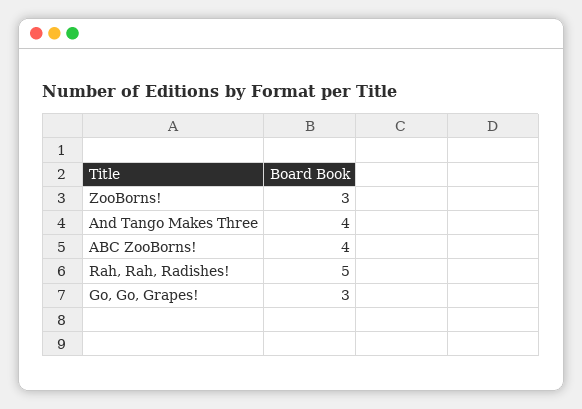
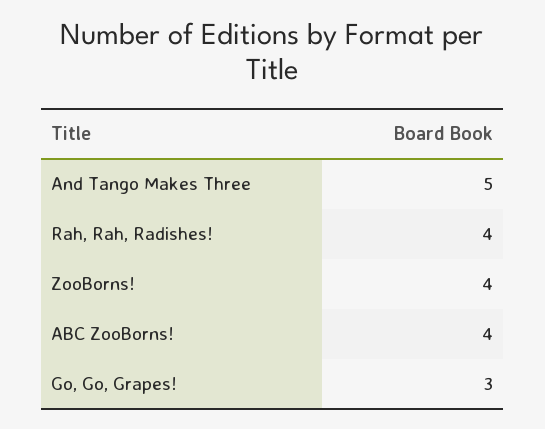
ZooBorns!: 3 -> 4
And Tango Makes Three: 4 -> 5
Rah, Rah, Radishes!: 5 -> 4

